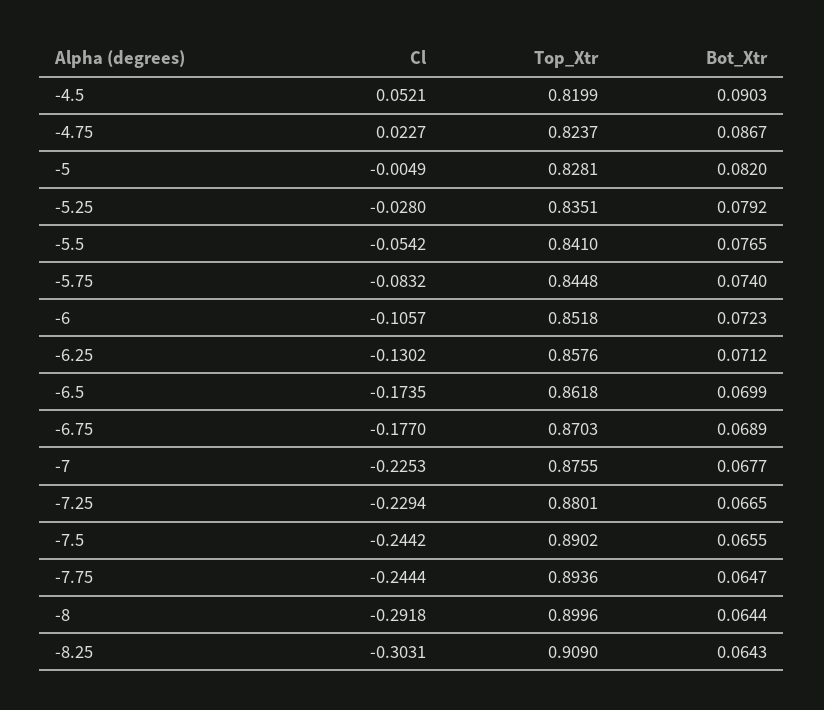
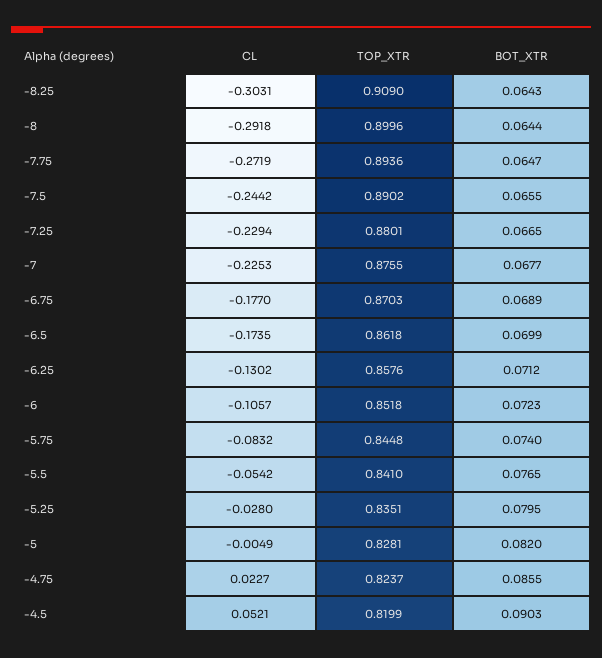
Bot_Xtr, -4.75: 0.0867 -> 0.0855
Bot_Xtr, -5.25: 0.0792 -> 0.0795
Cl, -7.75: -0.2444 -> -0.2719

